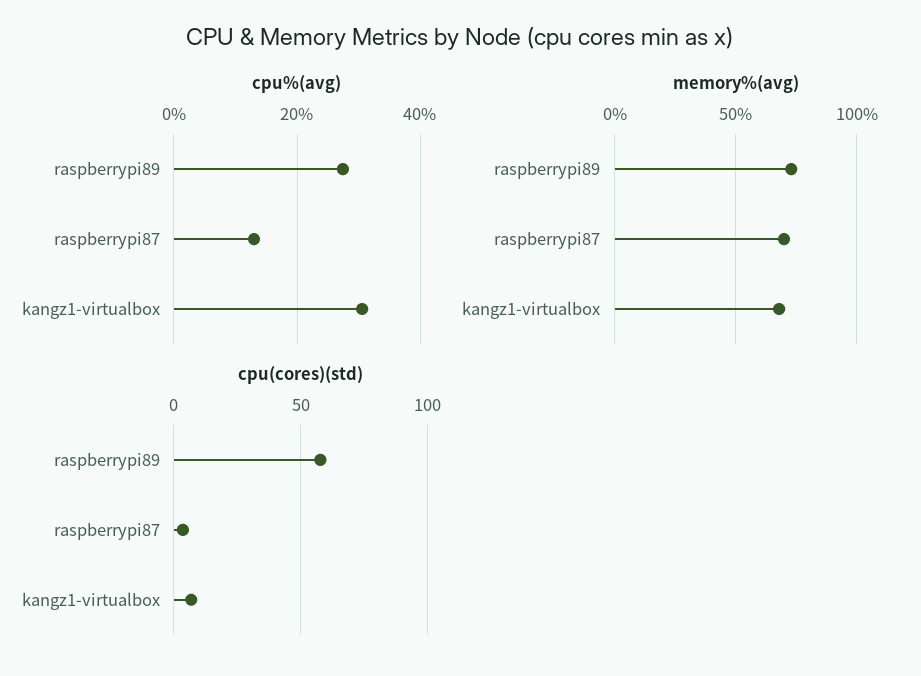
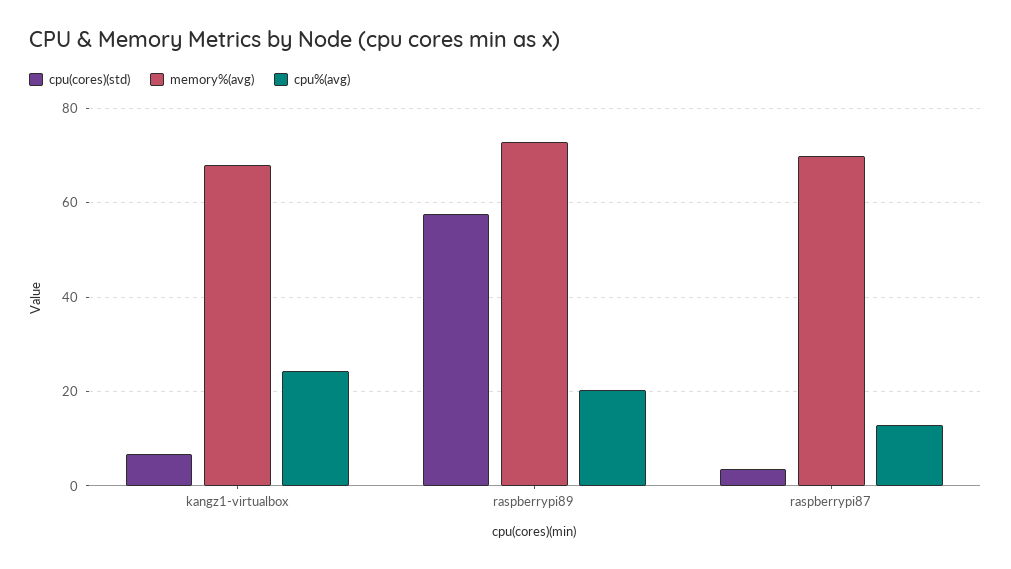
cpu%(avg), raspberrypi89: 28 -> 20
cpu%(avg), kangz1-virtualbox: 30 -> 24

